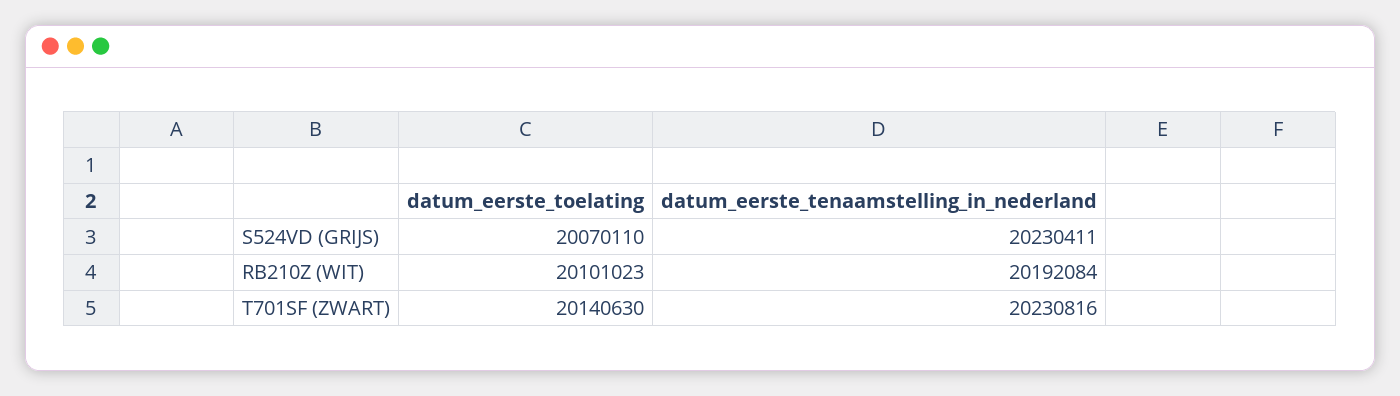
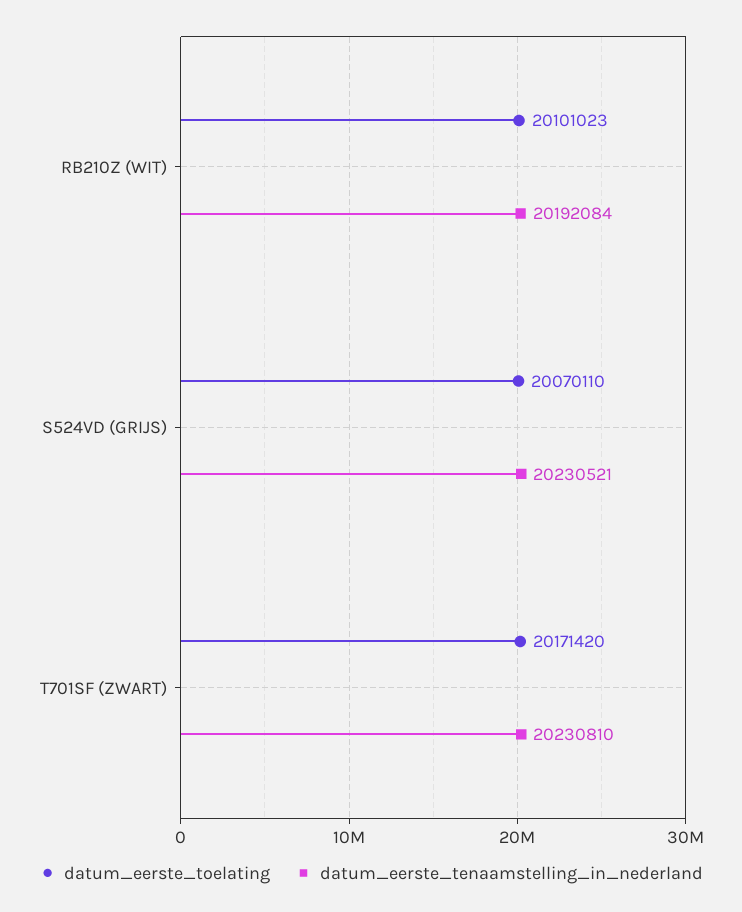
datum_eerste_tenaamstelling_in_nederland, S524VD (GRIJS): 20230411 -> 20230521
datum_eerste_toelating, T701SF (ZWART): 20140630 -> 20171420
datum_eerste_tenaamstelling_in_nederland, T701SF (ZWART): 20230816 -> 20230810

